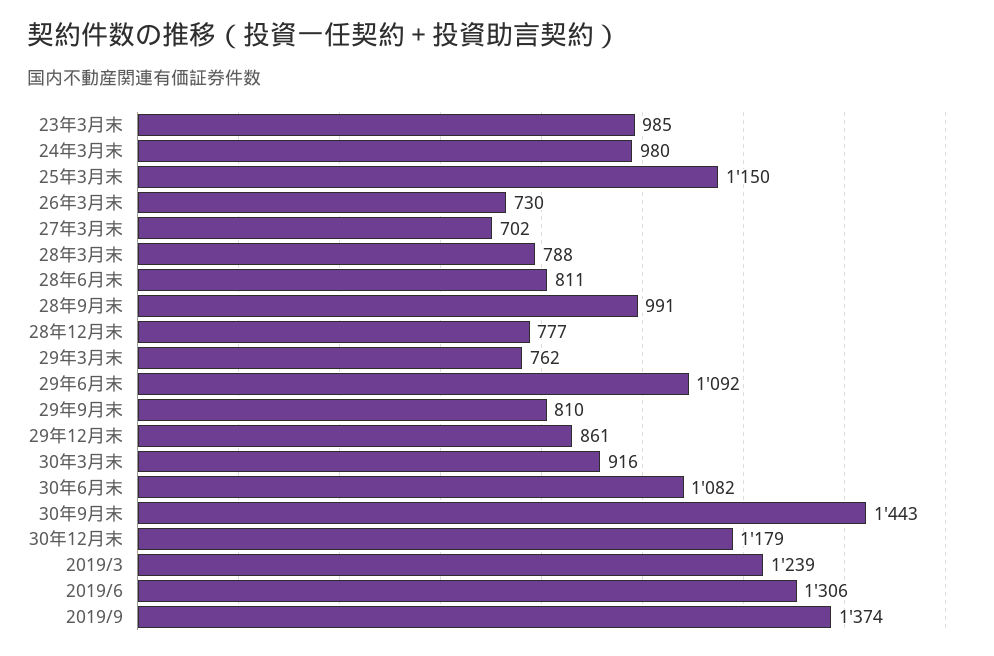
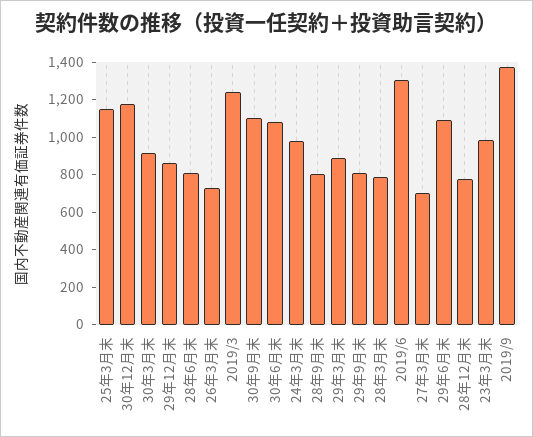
28年9月末: 991 -> 800
29年3月末: 762 -> 900
30年9月末: 1443 -> 1100

